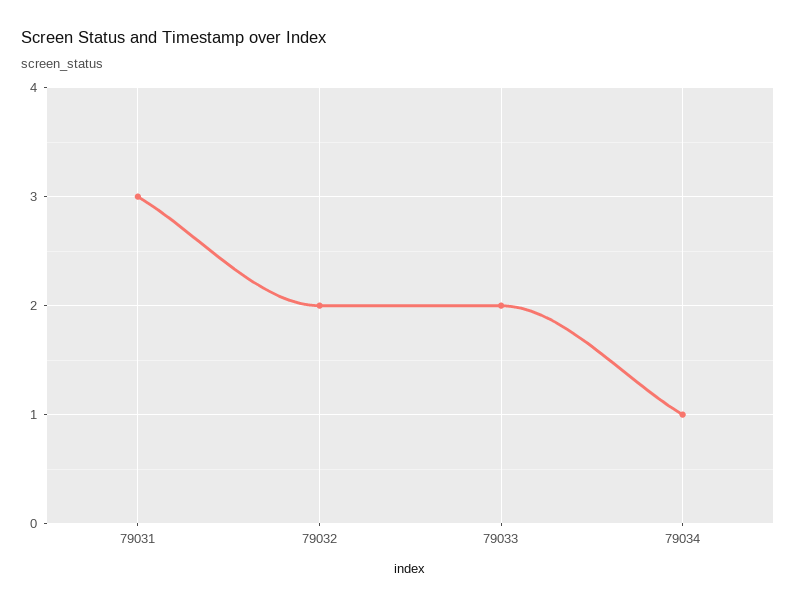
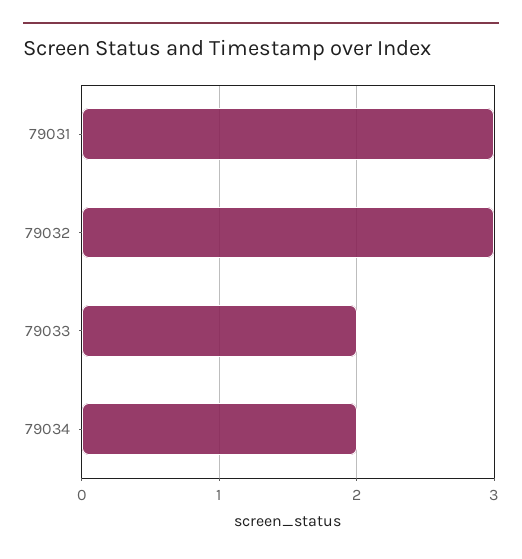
79032: 2 -> 3
79034: 1 -> 2

